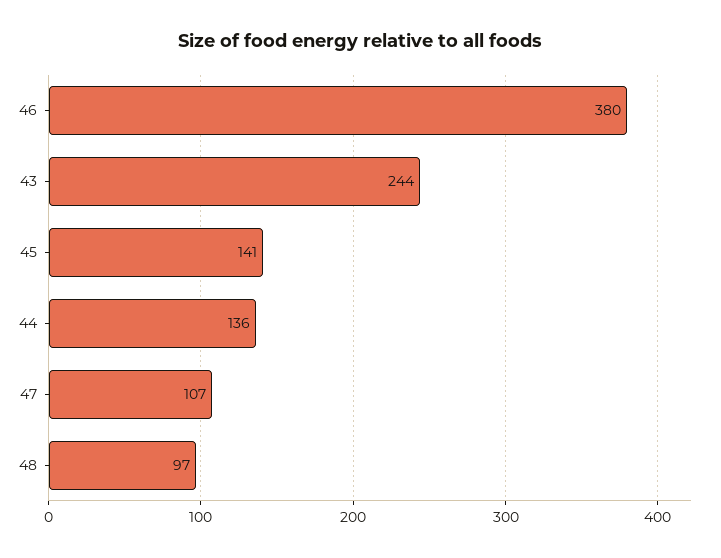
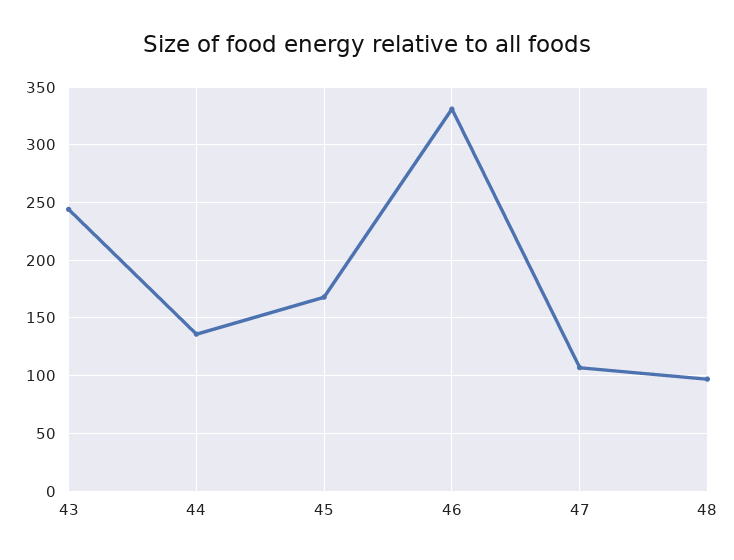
46: 380 -> 330
45: 141 -> 170

